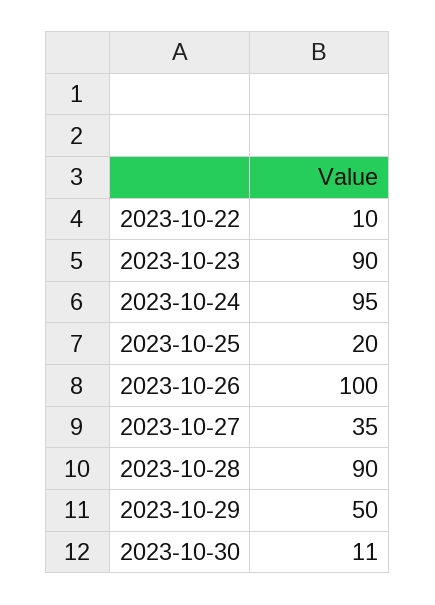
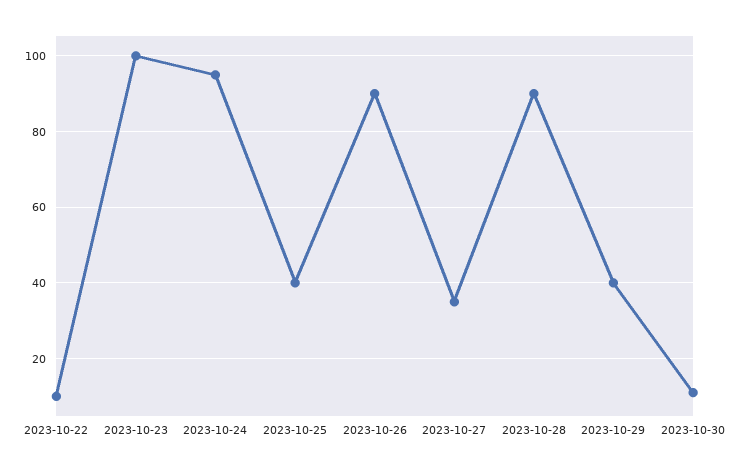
2023-10-23: 90 -> 100
2023-10-25: 20 -> 40
2023-10-26: 100 -> 90
2023-10-29: 50 -> 40

